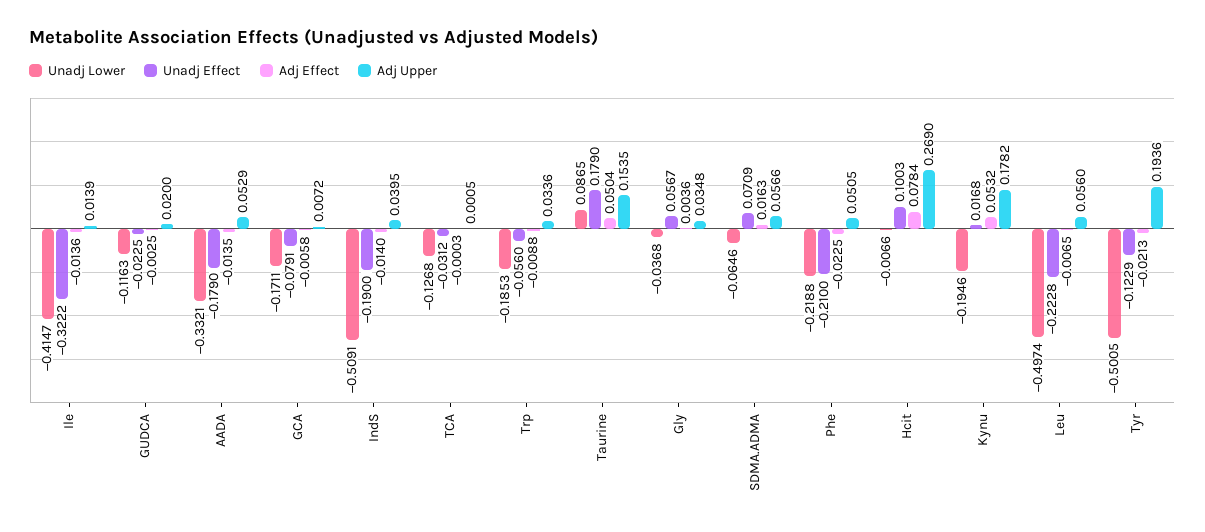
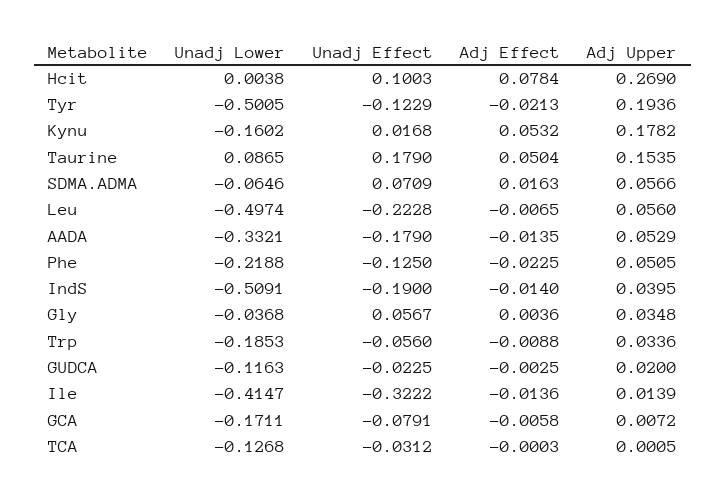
Unadj Effect, Phe: -0.21 -> -0.125
Unadj Lower, Hcit: -0.0066 -> 0.0038
Unadj Lower, Kynu: -0.1946 -> -0.1602

